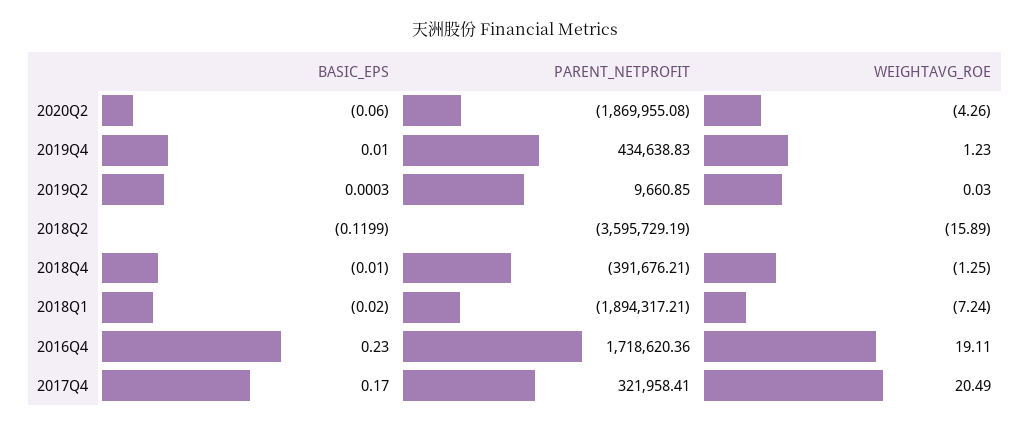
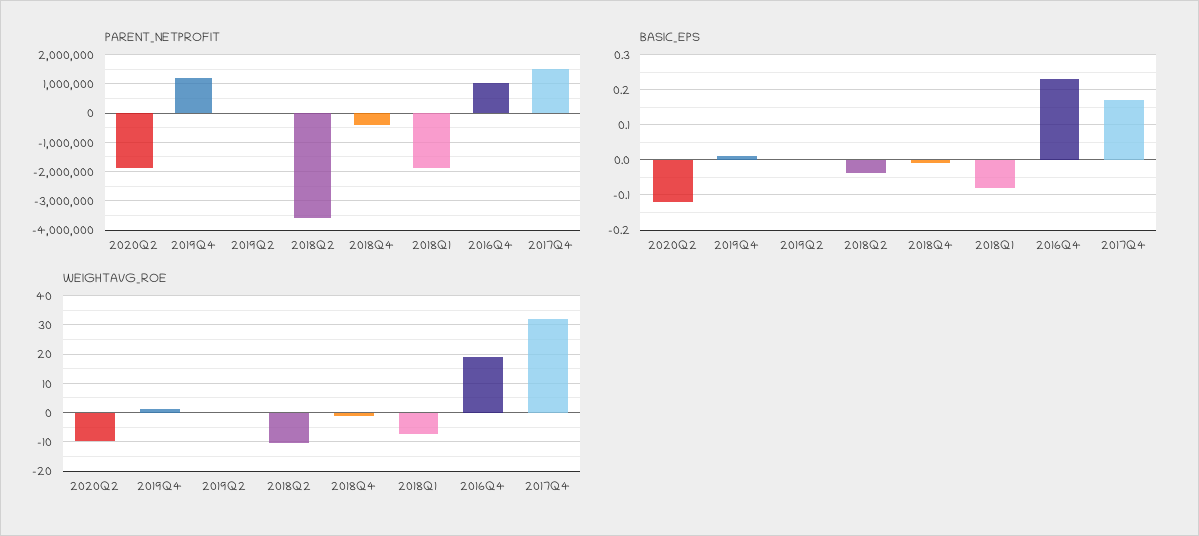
BASIC_EPS, 2020Q2: -0.06 -> -0.12
WEIGHTAVG_ROE, 2020Q2: -4.26 -> -10
PARENT_NETPROFIT, 2019Q4: 434638.83 -> 1250000
BASIC_EPS, 2018Q2: -0.1199 -> -0.04
WEIGHTAVG_ROE, 2018Q2: -15.89 -> -10
BASIC_EPS, 2018Q1: -0.02 -> -0.08
PARENT_NETPROFIT, 2016Q4: 1718620.36 -> 1000000
PARENT_NETPROFIT, 2017Q4: 321958.41 -> 1500000
WEIGHTAVG_ROE, 2017Q4: 20.49 -> 32.5

